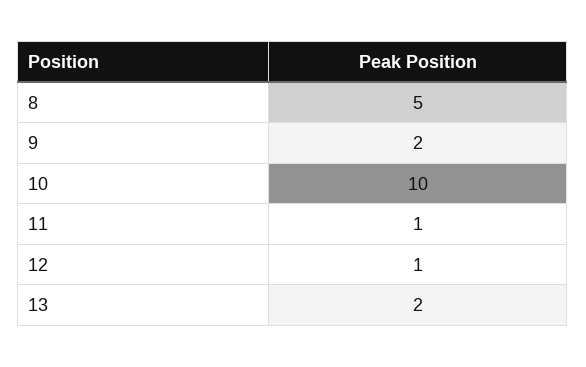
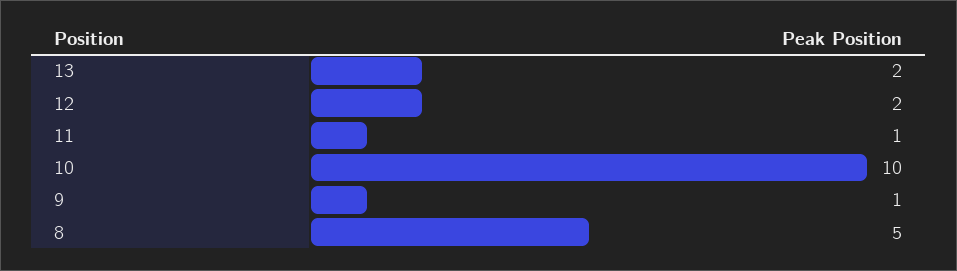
9: 2 -> 1
12: 1 -> 2

